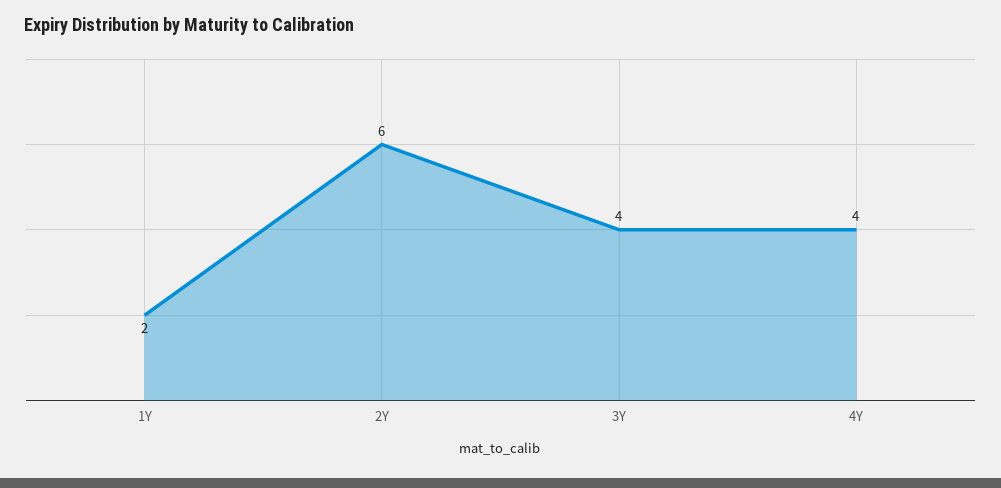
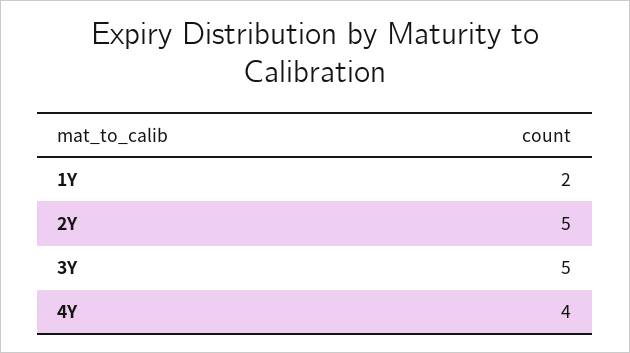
2Y: 6 -> 5
3Y: 4 -> 5

